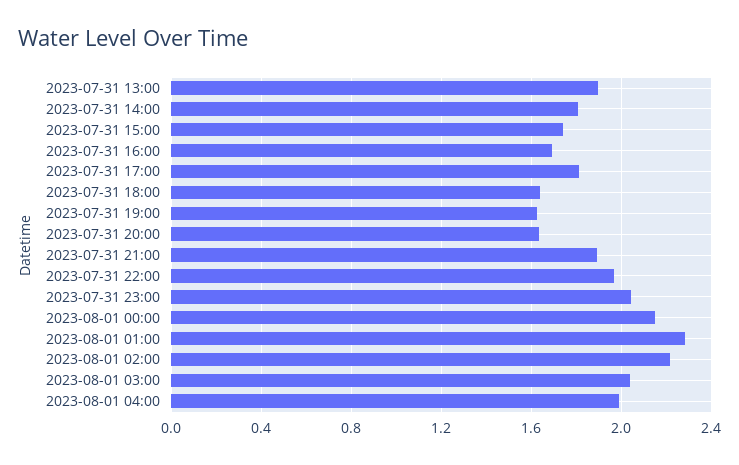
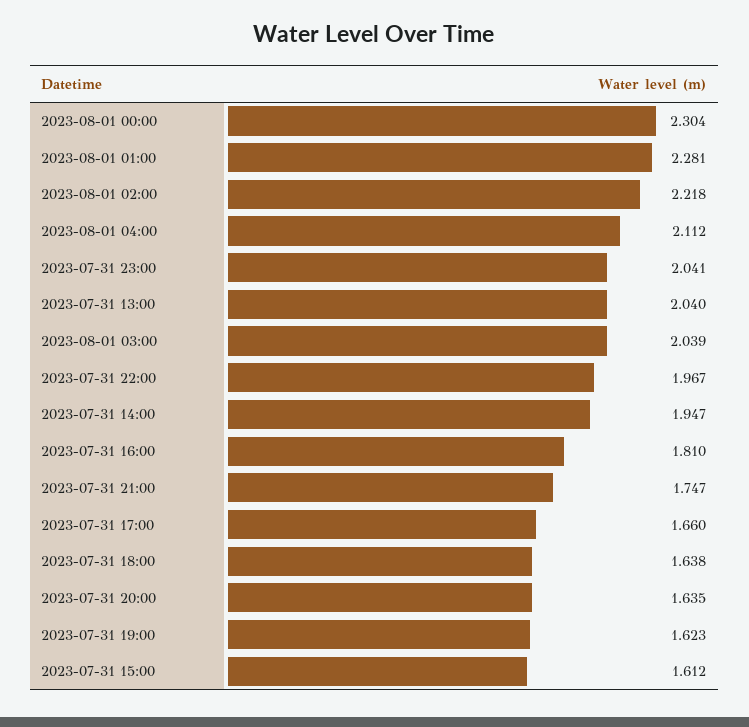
2023-07-31 13:00: 1.9 -> 2.04
2023-07-31 14:00: 1.8 -> 1.947
2023-07-31 15:00: 1.75 -> 1.612
2023-07-31 16:00: 1.7 -> 1.81
2023-07-31 17:00: 1.8 -> 1.66
2023-07-31 21:00: 1.9 -> 1.747
2023-08-01 00:00: 2.15 -> 2.304
2023-08-01 04:00: 2 -> 2.112

